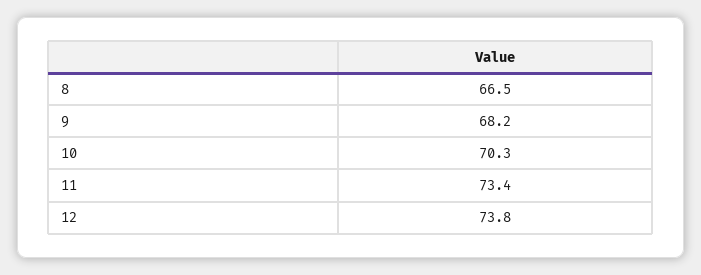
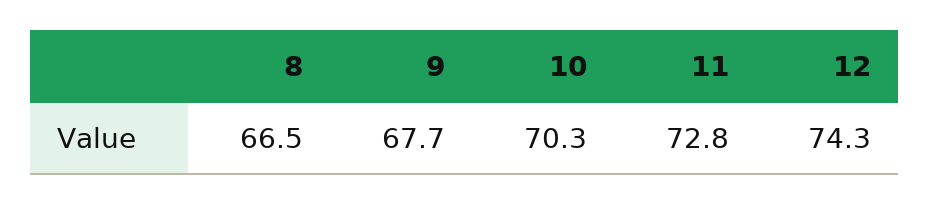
9: 68.2 -> 67.7
11: 73.4 -> 72.8
12: 73.8 -> 74.3

